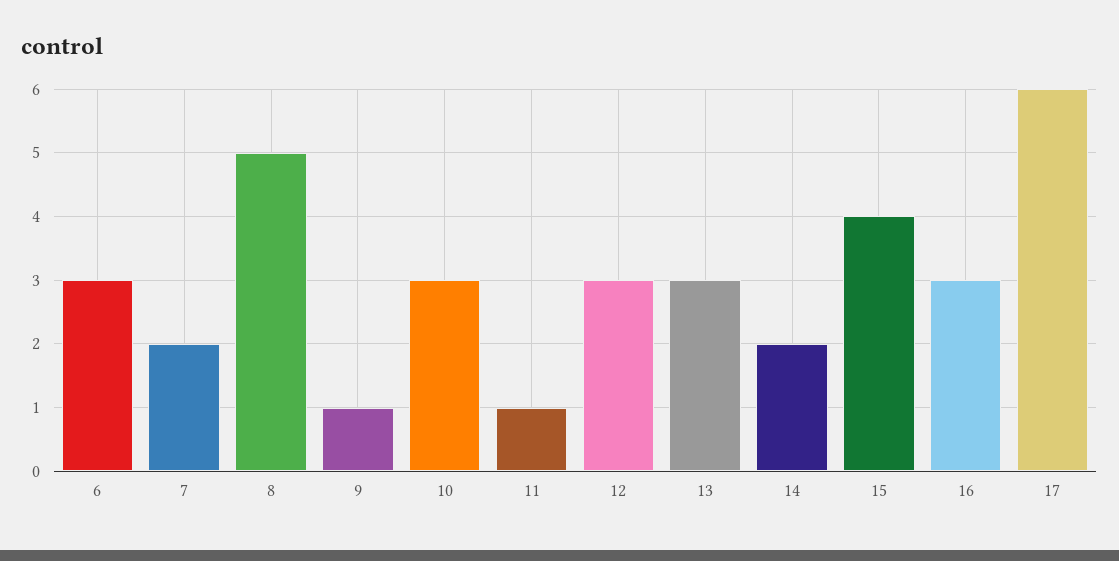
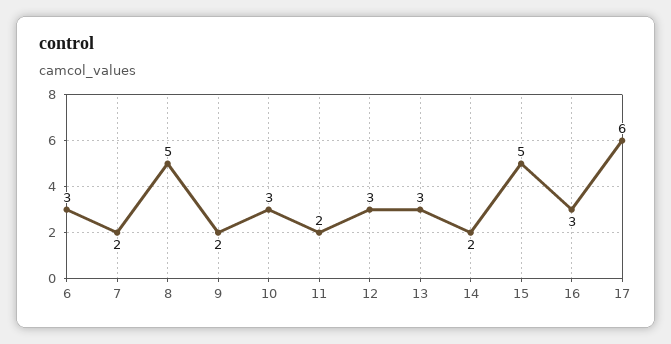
9: 1 -> 2
11: 1 -> 2
15: 4 -> 5

